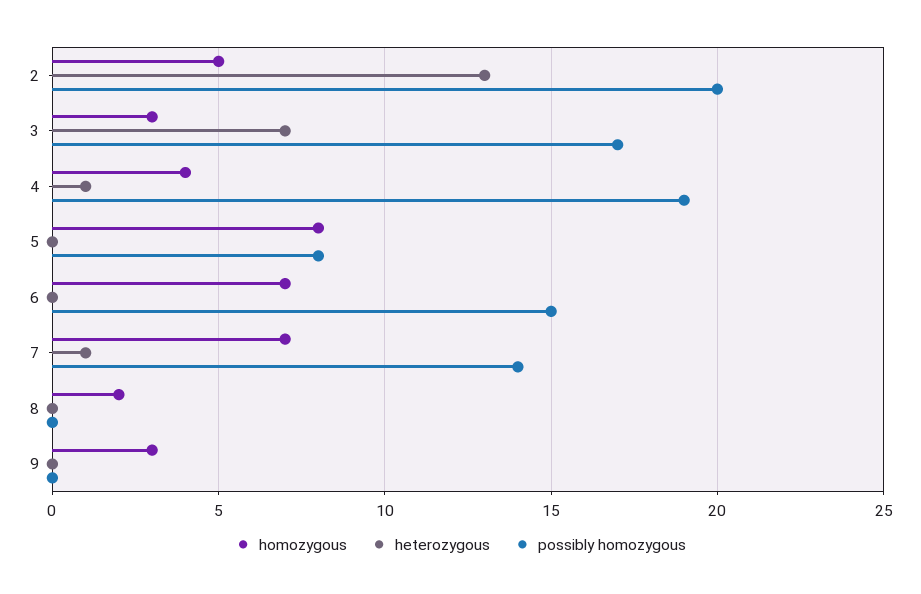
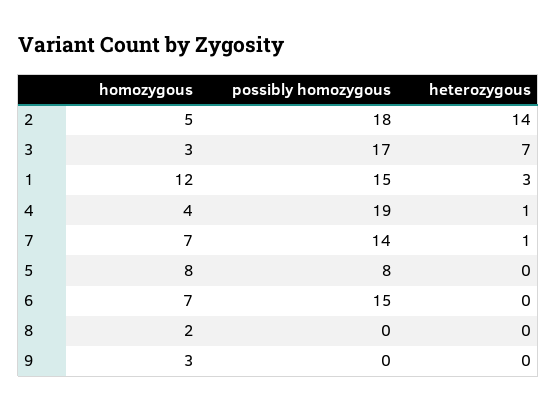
heterozygous, 2: 13 -> 14
possibly homozygous, 2: 20 -> 18
homozygous, 1: none -> 12
possibly homozygous, 1: none -> 15
heterozygous, 1: none -> 3

